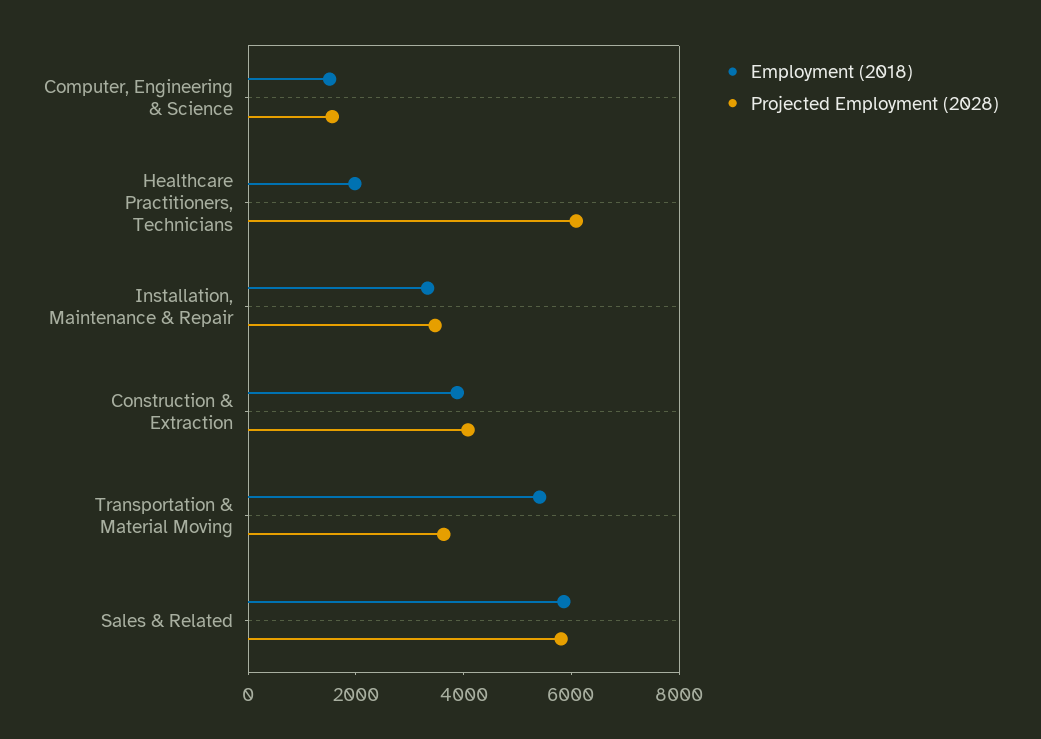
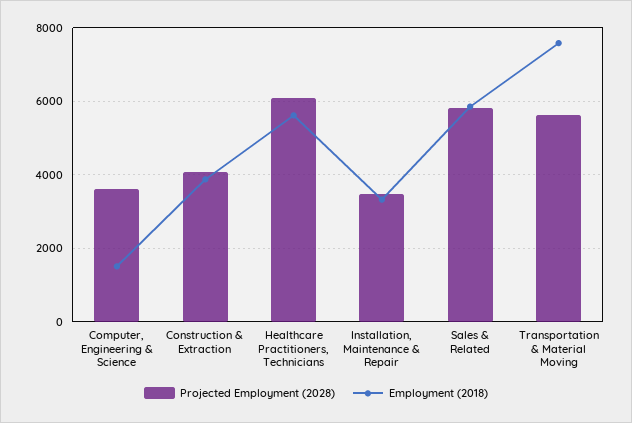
Projected Employment (2028), Computer, Engineering & Science: 1500 -> 3600
Employment (2018), Healthcare Practitioners, Technicians: 2000 -> 5600
Employment (2018), Transportation & Material Moving: 5500 -> 7600
Projected Employment (2028), Transportation & Material Moving: 3500 -> 5600

